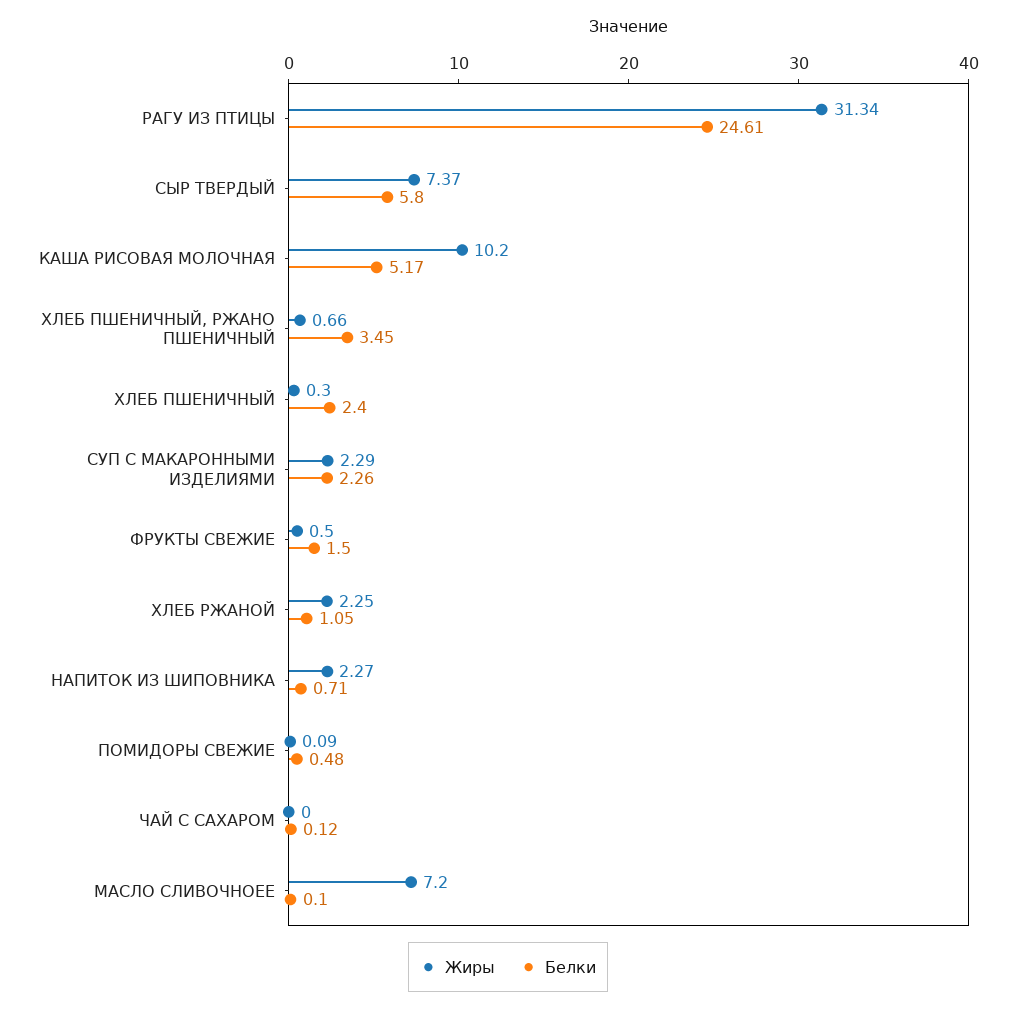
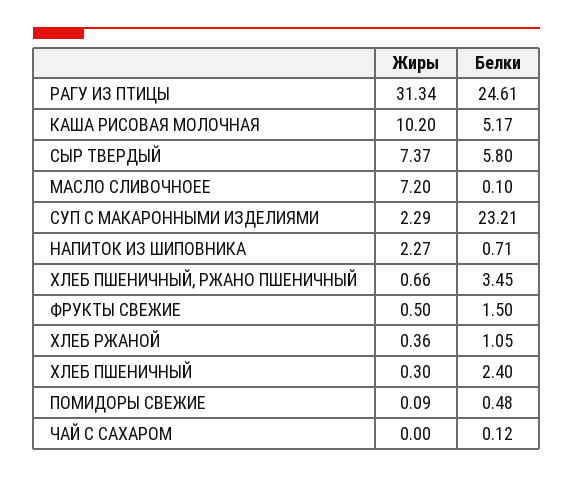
Белки, СУП С МАКАРОННЫМИ ИЗДЕЛИЯМИ: 2.26 -> 23.21
Жиры, ХЛЕБ РЖАНОЙ: 2.25 -> 0.36

